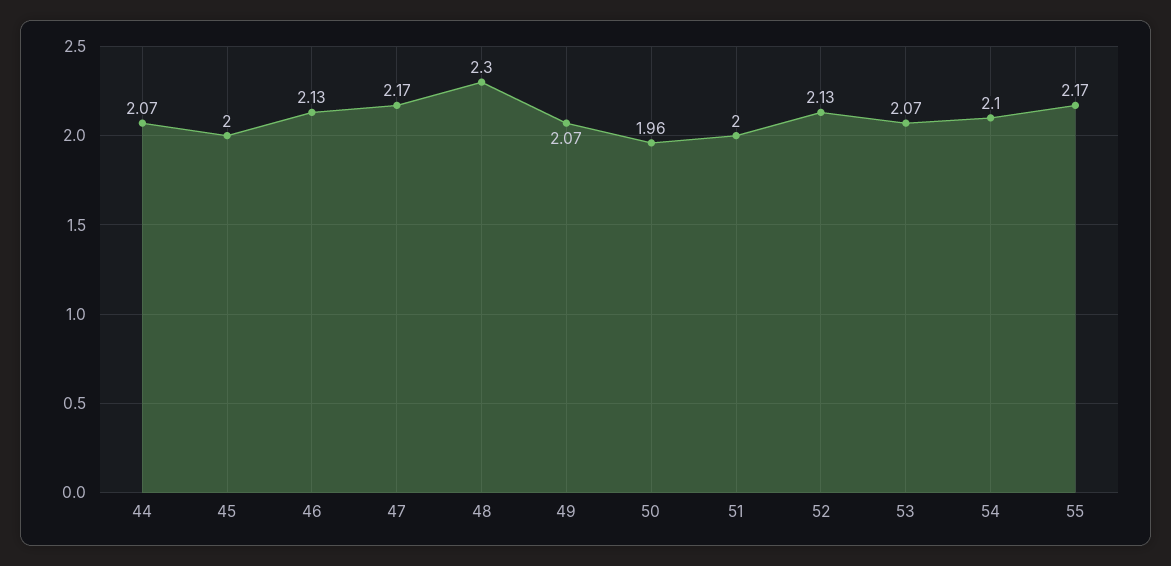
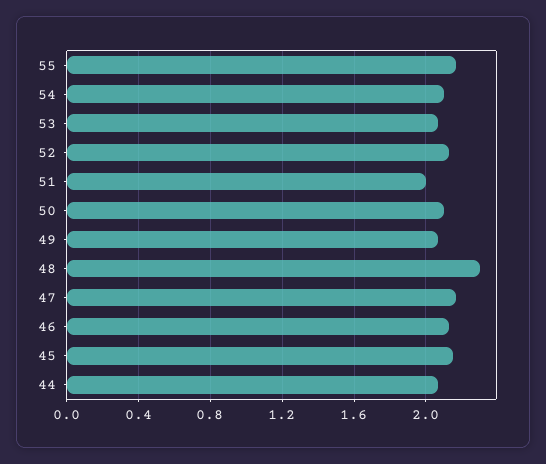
45: 2 -> 2.15
50: 1.96 -> 2.1

